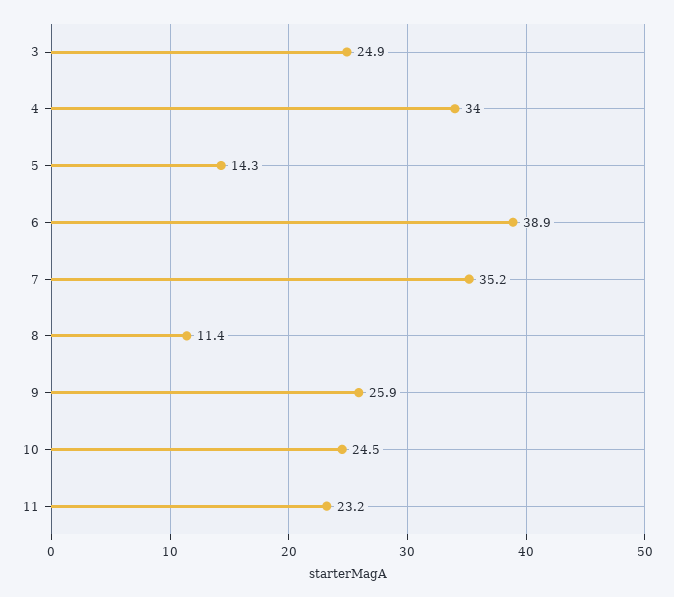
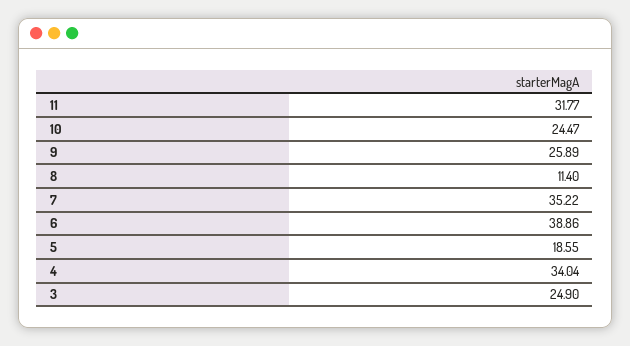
5: 14.3 -> 18.55
11: 23.2 -> 31.77

